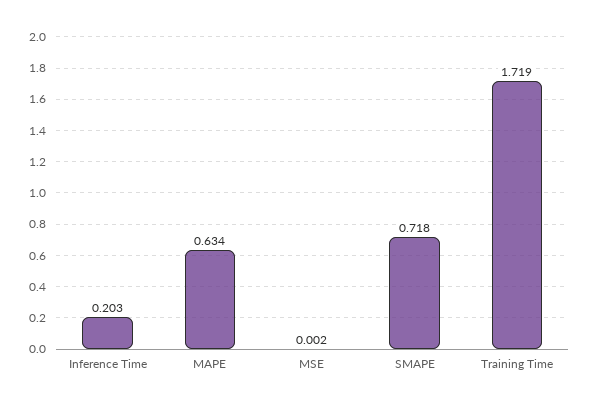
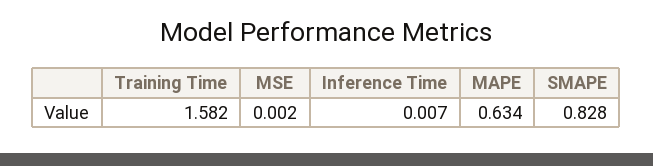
Inference Time: 0.203 -> 0.007
SMAPE: 0.718 -> 0.828
Training Time: 1.719 -> 1.582

